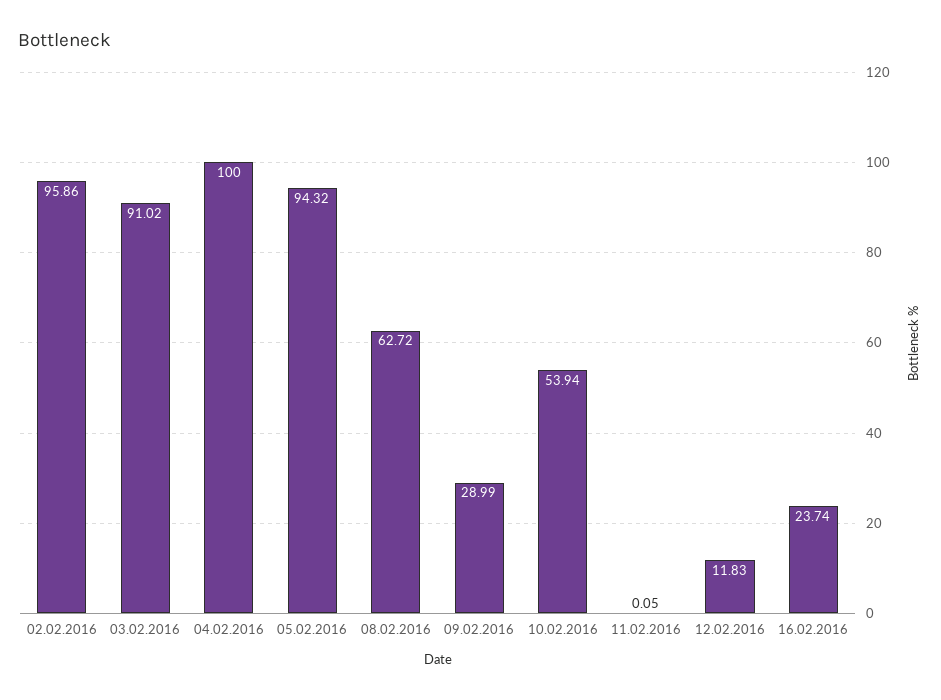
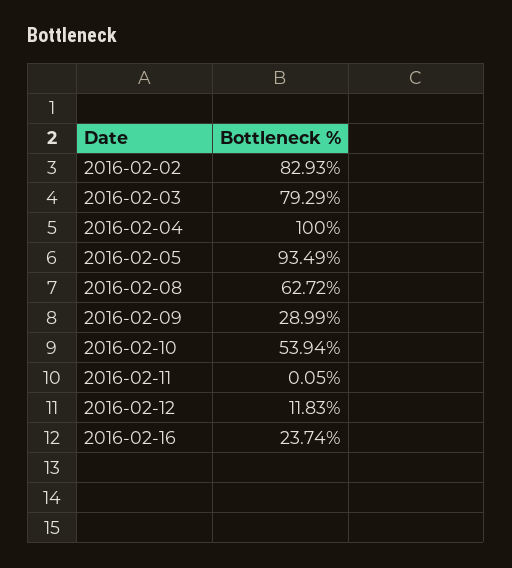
02.02.2016: 95.86 -> 82.93
03.02.2016: 91.02 -> 79.29
05.02.2016: 94.32 -> 93.49

